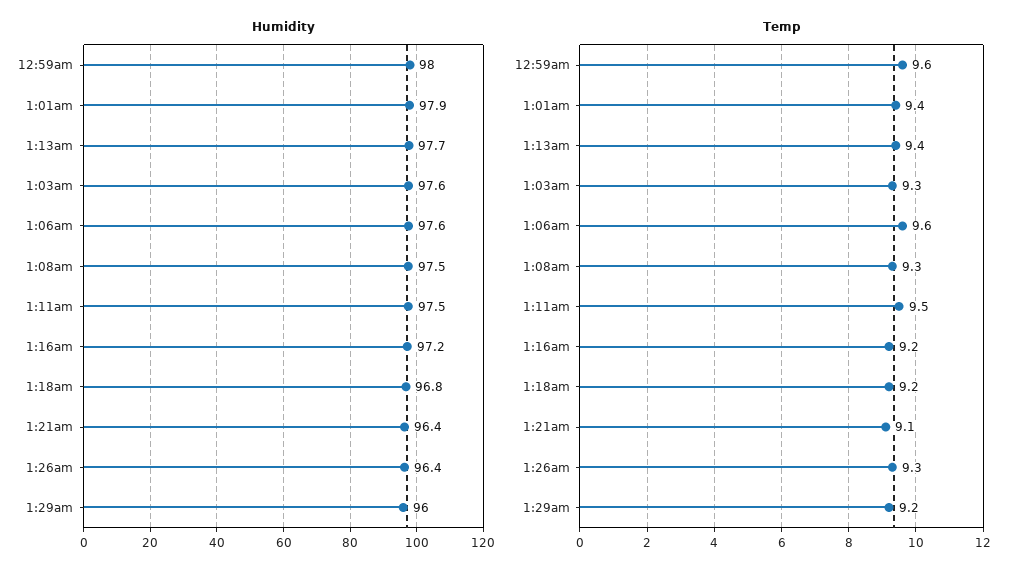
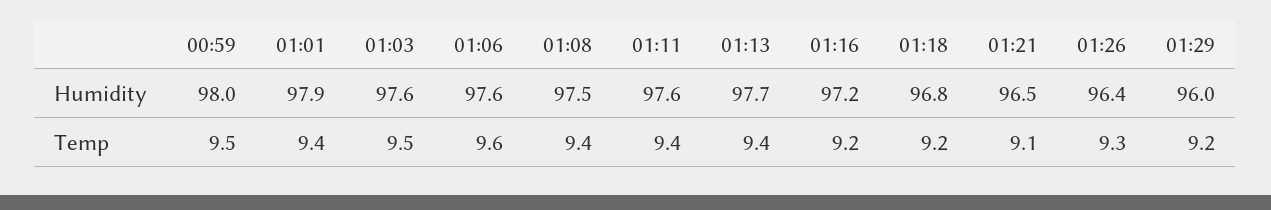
Humidity, 1:11am: 97.5 -> 97.6
Humidity, 1:21am: 96.4 -> 96.5
Temp, 12:59am: 9.6 -> 9.5
Temp, 1:03am: 9.3 -> 9.5
Temp, 1:08am: 9.3 -> 9.4
Temp, 1:11am: 9.5 -> 9.4

